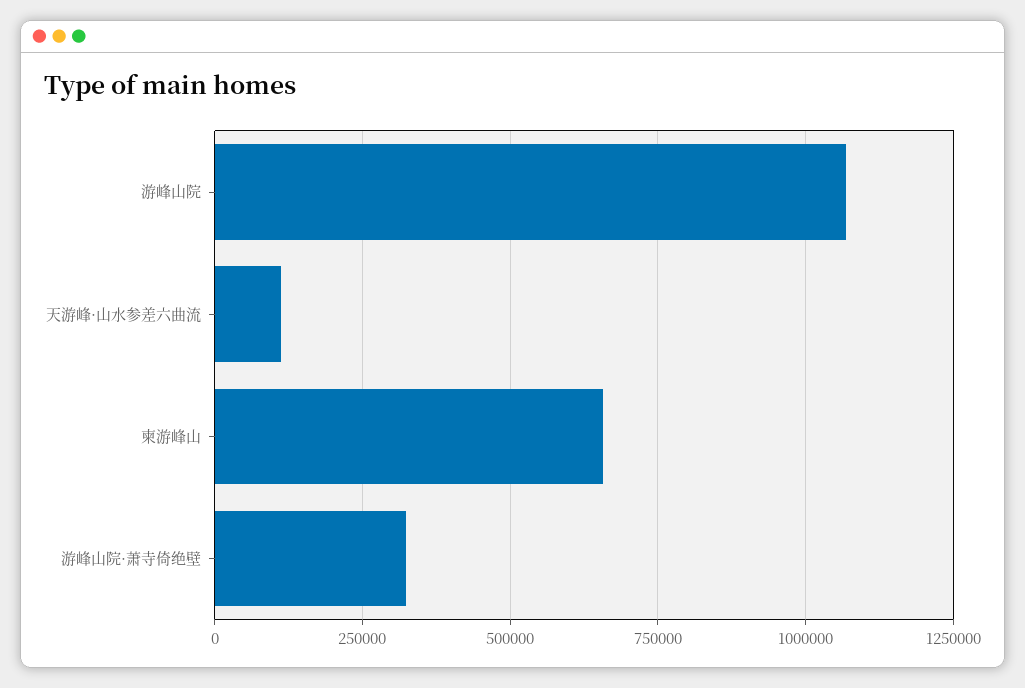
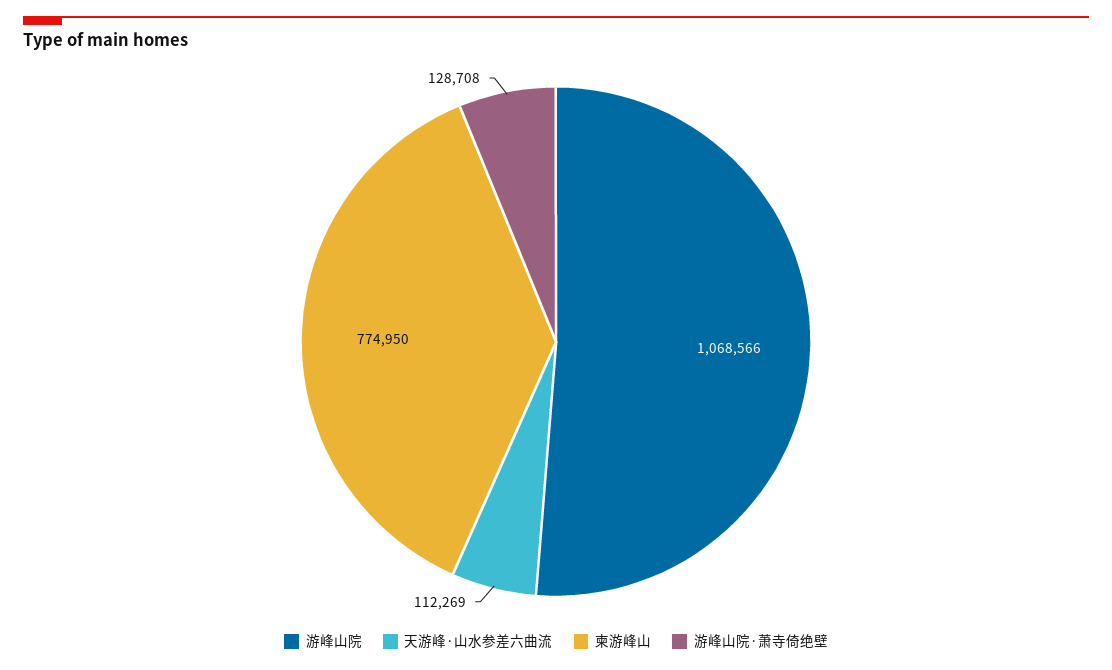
柬游峰山: 650000 -> 774950
游峰山院·萧寺倚绝壁: 325000 -> 128708

